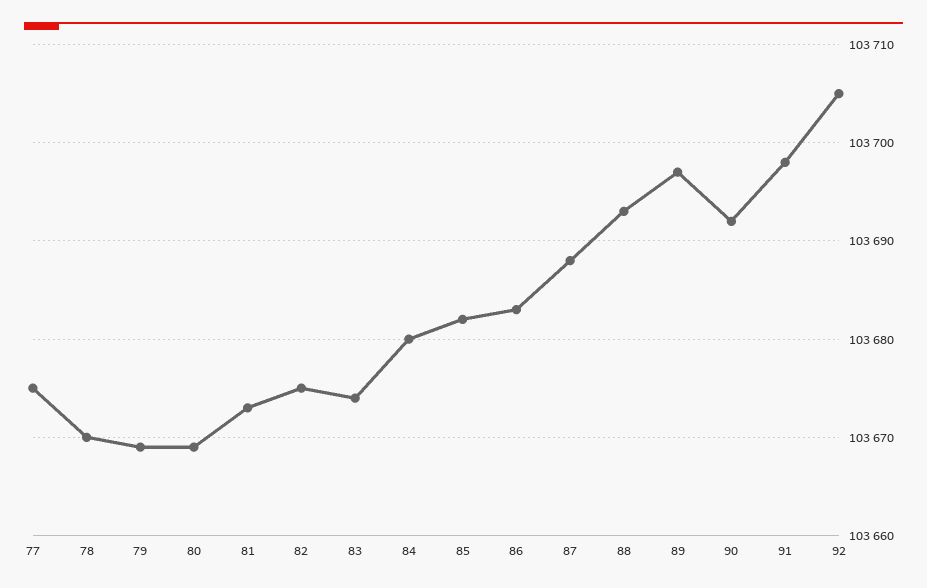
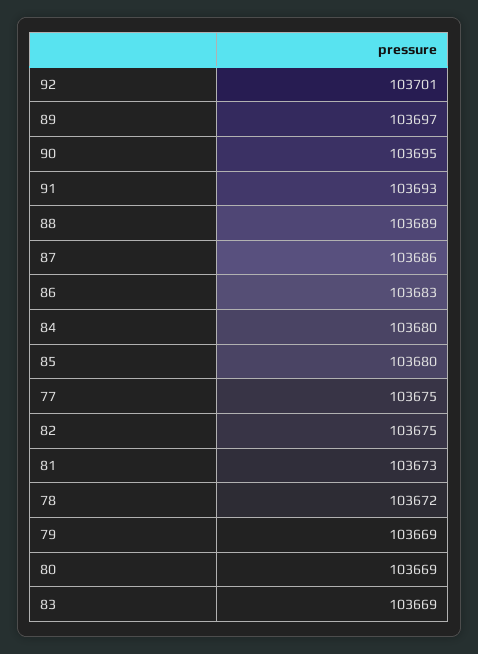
78: 103670 -> 103672
83: 103674 -> 103669
85: 103682 -> 103680
87: 103688 -> 103686
88: 103693 -> 103689
90: 103692 -> 103695
91: 103698 -> 103693
92: 103705 -> 103701

